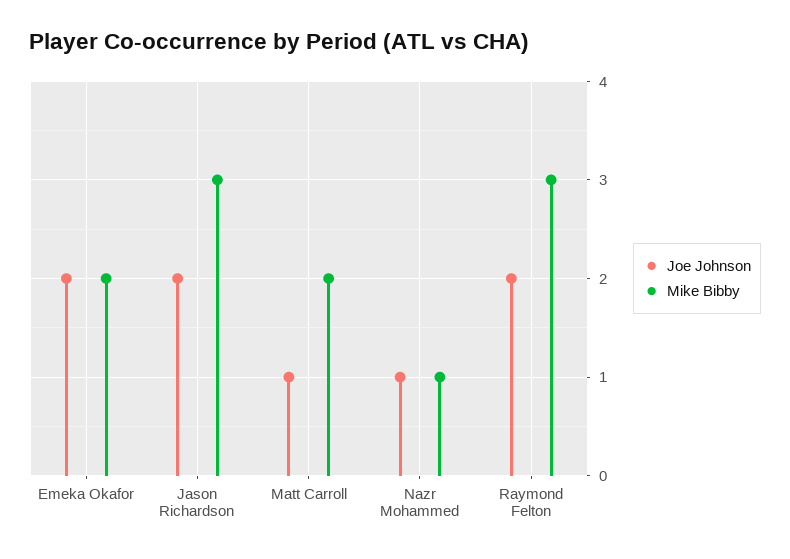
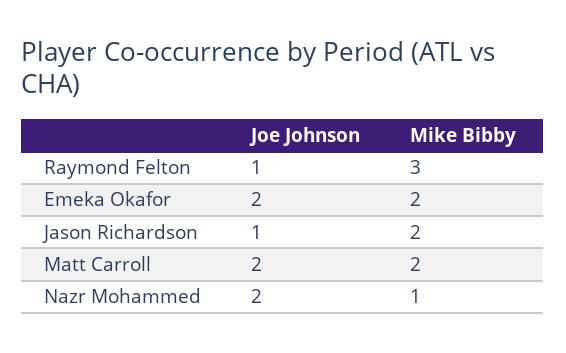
Joe Johnson, Jason Richardson: 2 -> 1
Mike Bibby, Jason Richardson: 3 -> 2
Joe Johnson, Matt Carroll: 1 -> 2
Joe Johnson, Nazr Mohammed: 1 -> 2
Joe Johnson, Raymond Felton: 2 -> 1

